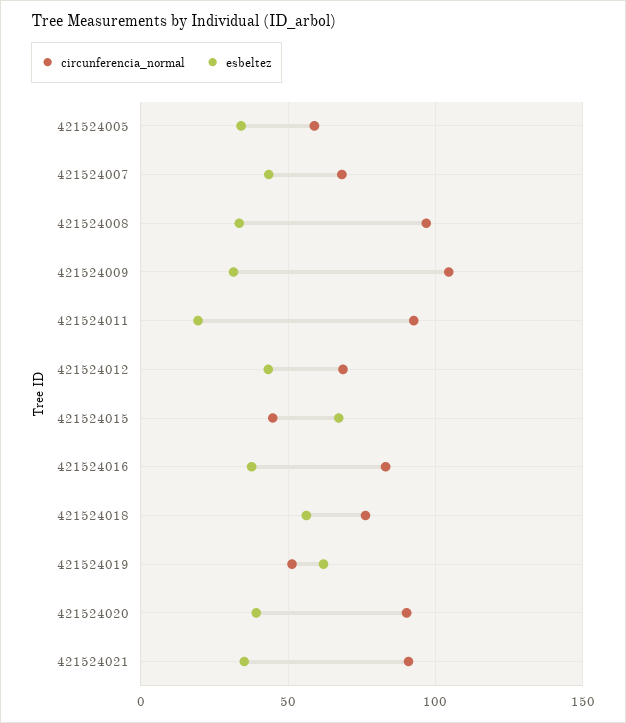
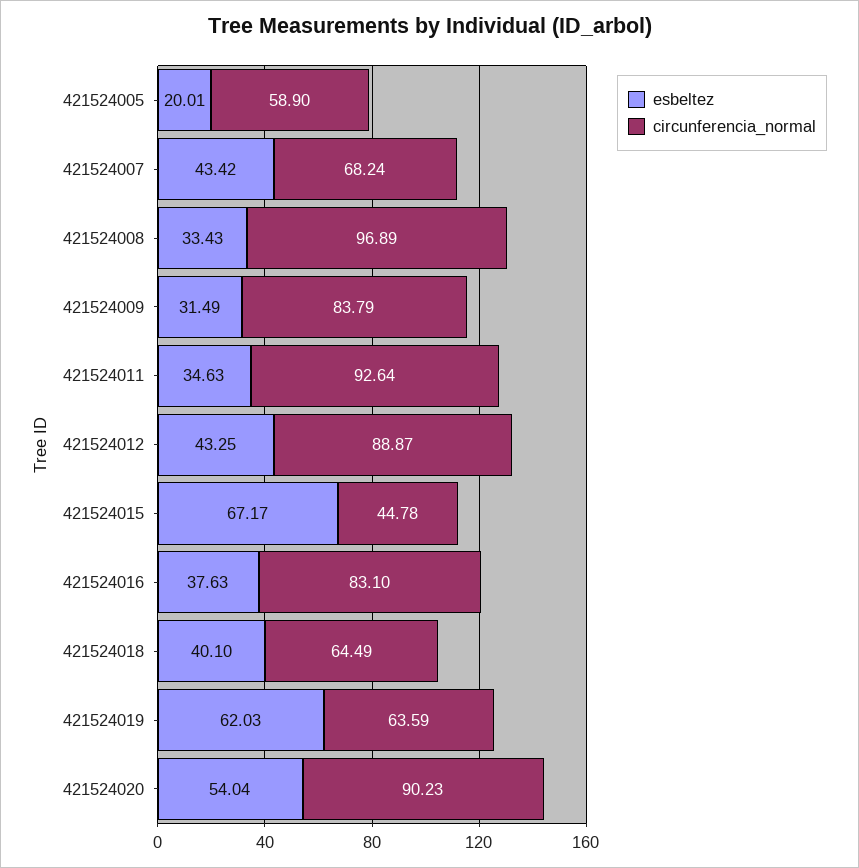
esbeltez, 421524005: 35 -> 20.01
circunferencia_normal, 421524009: 105 -> 83.79
esbeltez, 421524011: 20 -> 34.63
circunferencia_normal, 421524012: 70 -> 88.87
circunferencia_normal, 421524018: 75 -> 64.49
esbeltez, 421524018: 55 -> 40.1
circunferencia_normal, 421524019: 50 -> 63.59
esbeltez, 421524020: 40 -> 54.04
circunferencia_normal, 421524021: 90 -> none
esbeltez, 421524021: 35 -> none

